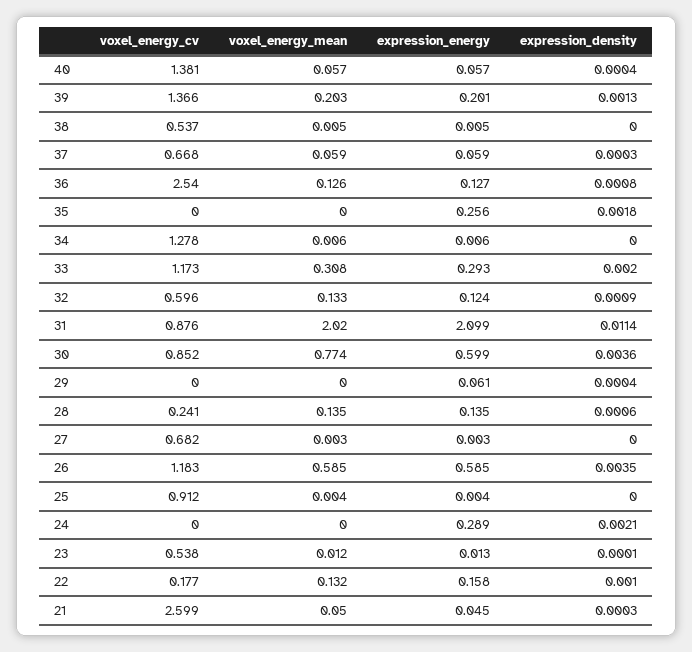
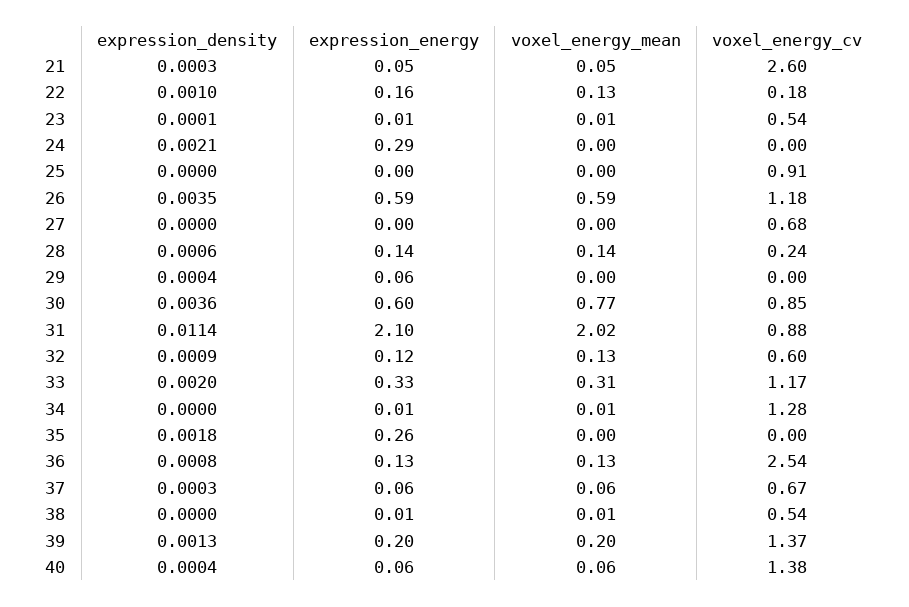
expression_energy, 33: 0.293 -> 0.33

